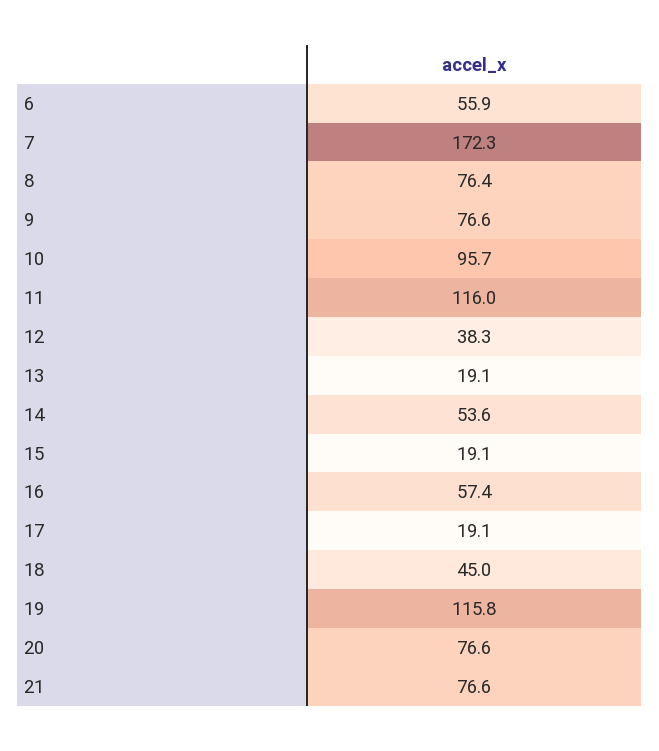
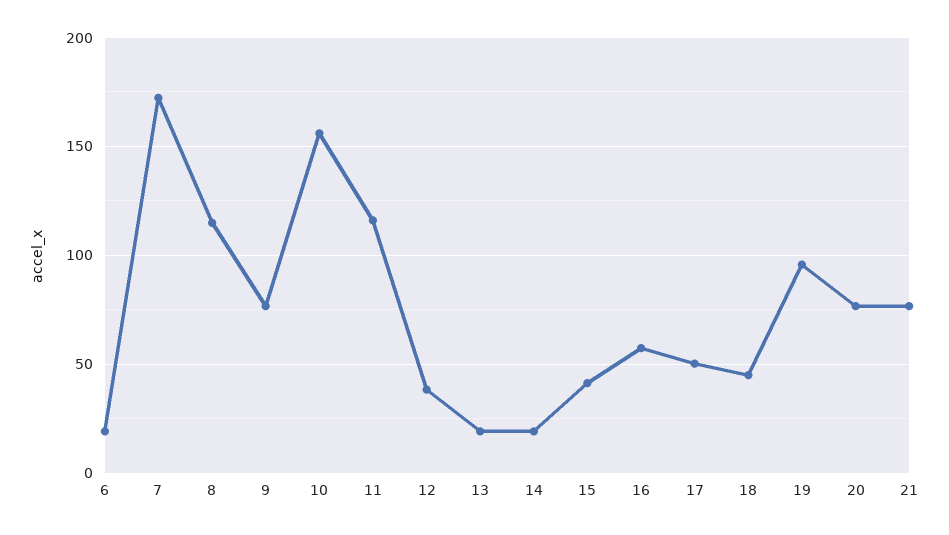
6: 55.9 -> 20
8: 76.4 -> 115
10: 95.7 -> 155
14: 53.6 -> 20
15: 19.1 -> 40
17: 19.1 -> 50
19: 115.8 -> 95

